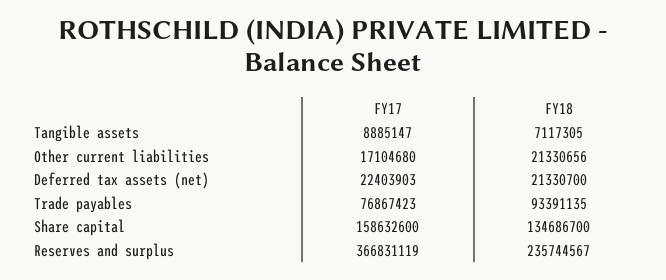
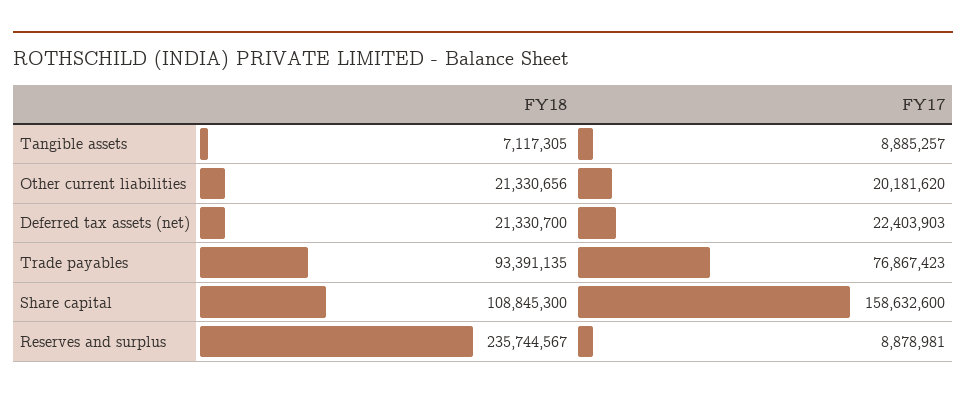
FY17, Tangible assets: 8885147 -> 8885257
FY17, Other current liabilities: 17104680 -> 20181620
FY18, Share capital: 134686700 -> 108845300
FY17, Reserves and surplus: 366831119 -> 8878981

